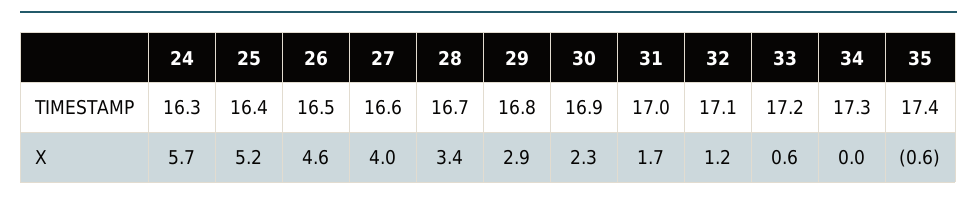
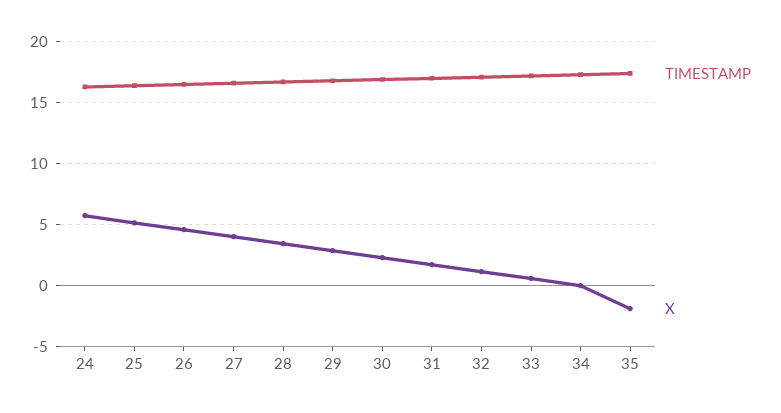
X, 35: -0.6 -> -2

